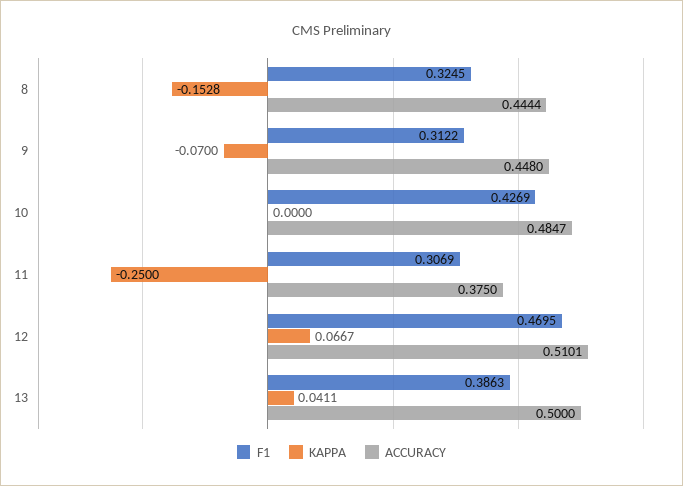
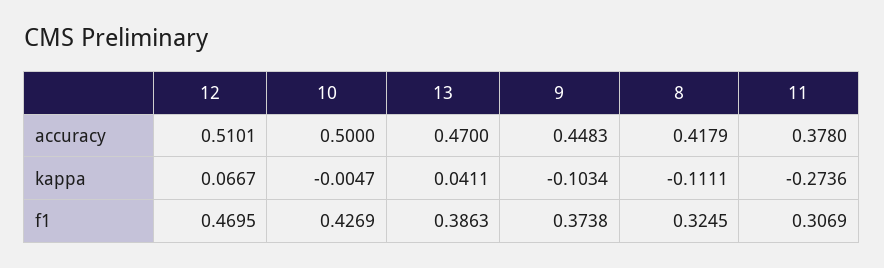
KAPPA, 8: -0.1528 -> -0.1111
ACCURACY, 8: 0.4444 -> 0.4179
F1, 9: 0.3122 -> 0.3738
KAPPA, 9: -0.07 -> -0.1034
ACCURACY, 9: 0.448 -> 0.4483
KAPPA, 10: 0 -> -0.0047
ACCURACY, 10: 0.4847 -> 0.5
KAPPA, 11: -0.25 -> -0.2736
ACCURACY, 11: 0.375 -> 0.378
ACCURACY, 13: 0.5 -> 0.47

